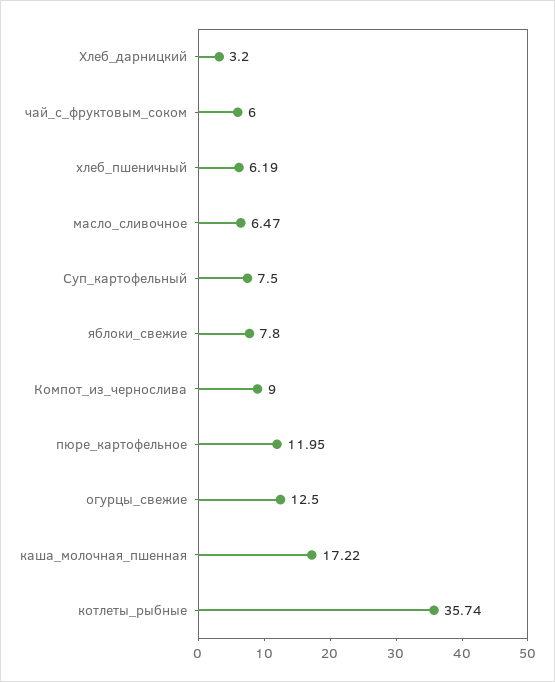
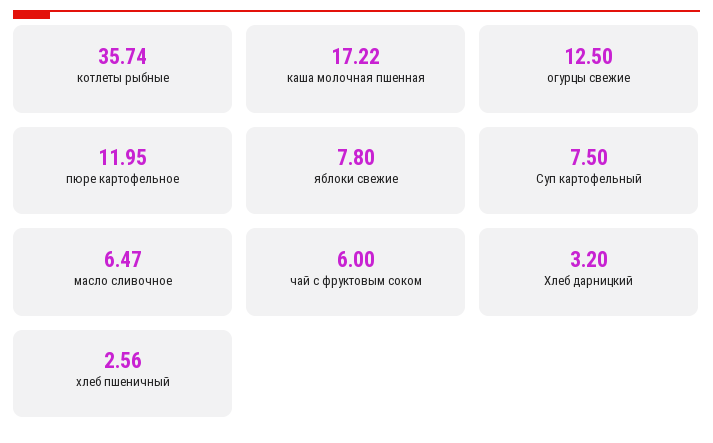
хлеб_пшеничный: 6.19 -> 2.56
Компот_из_чернослива: 9 -> none

